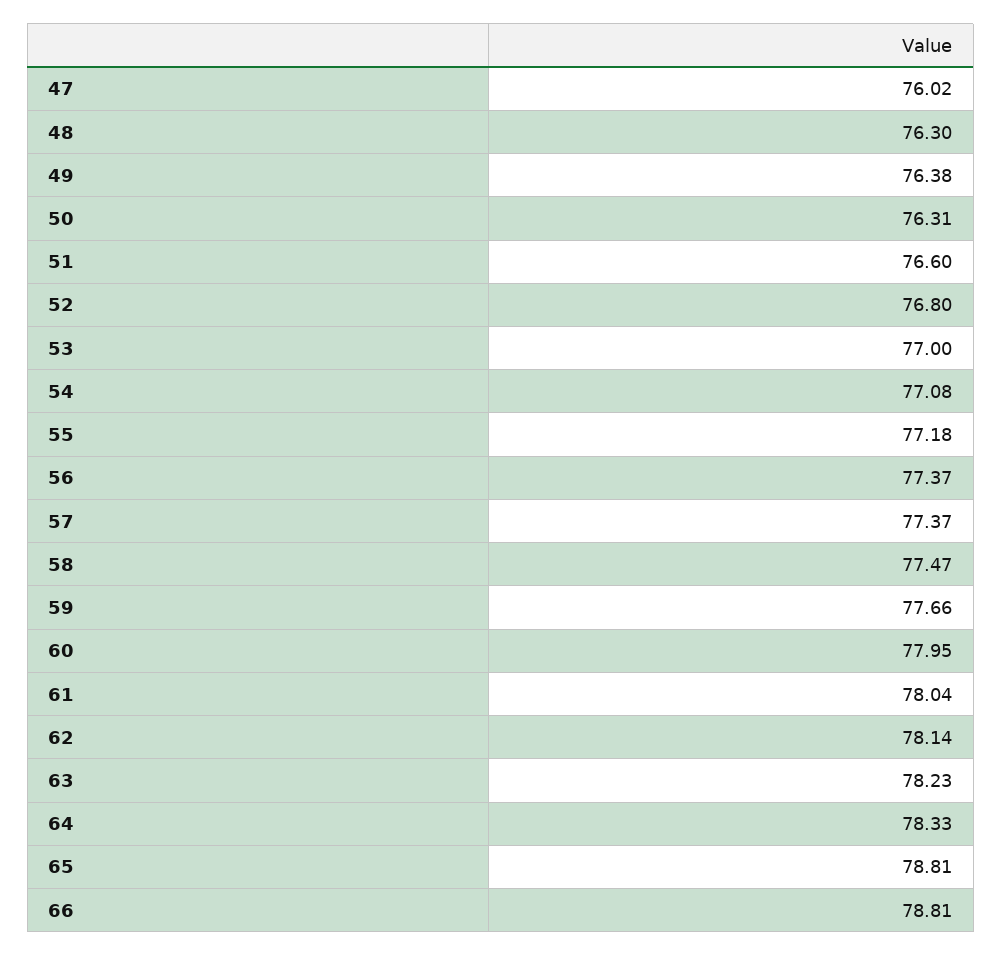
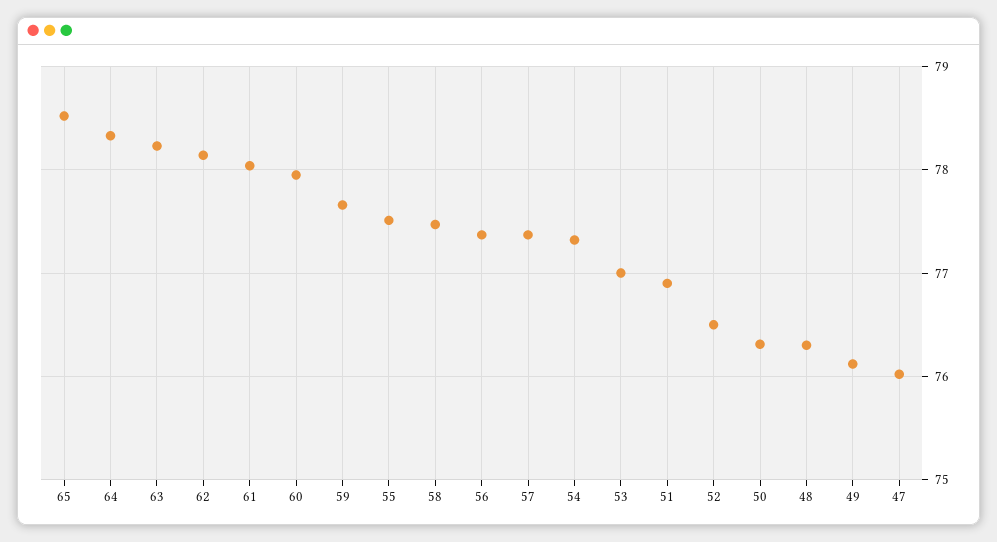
49: 76.38 -> 76.1
51: 76.6 -> 76.9
52: 76.8 -> 76.5
54: 77.08 -> 77.3
55: 77.18 -> 77.5
65: 78.81 -> 78.5
66: 78.81 -> none

